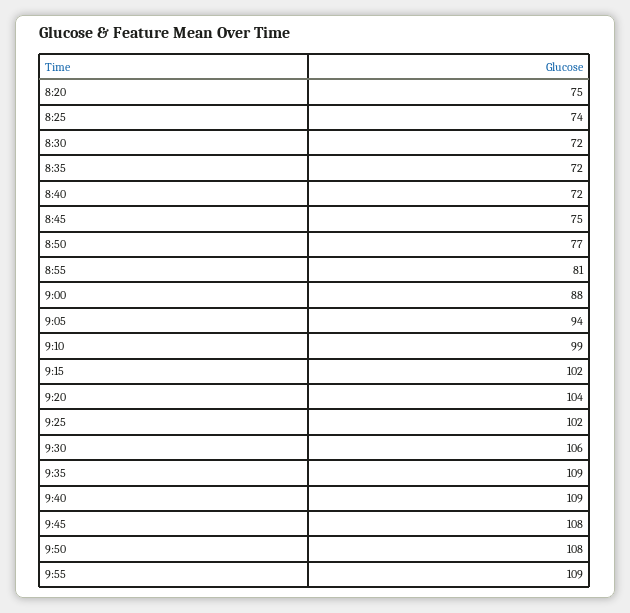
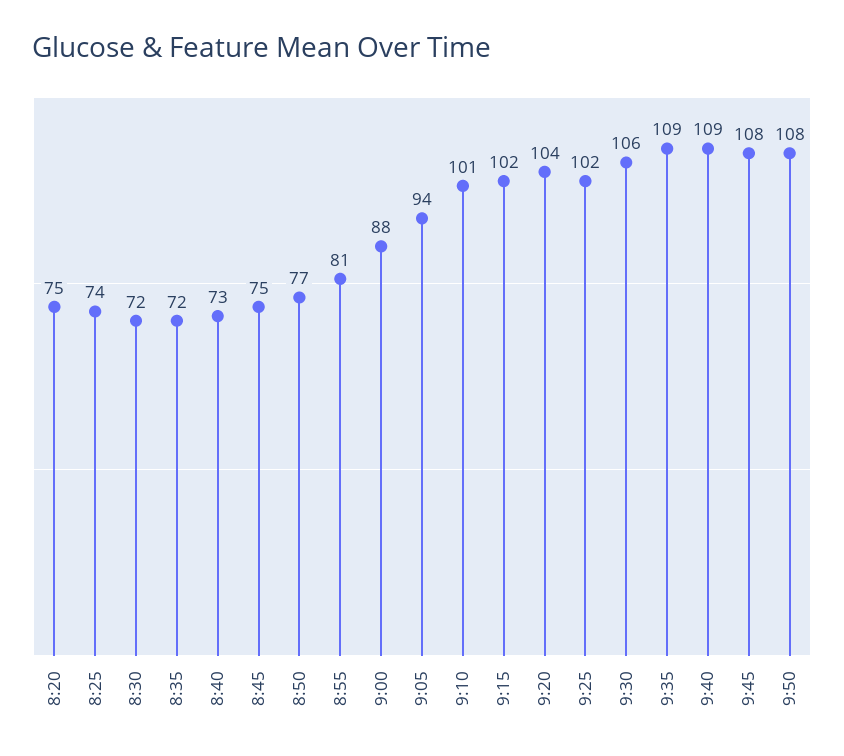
8:40: 72 -> 73
9:10: 99 -> 101
9:55: 109 -> none

